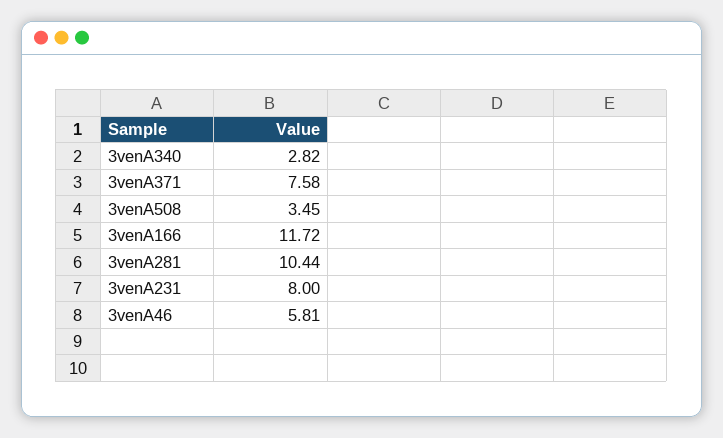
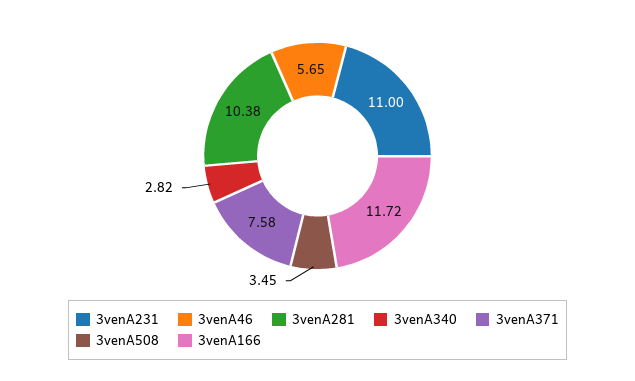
3venA281: 10.44 -> 10.38
3venA231: 8 -> 11
3venA46: 5.81 -> 5.65

